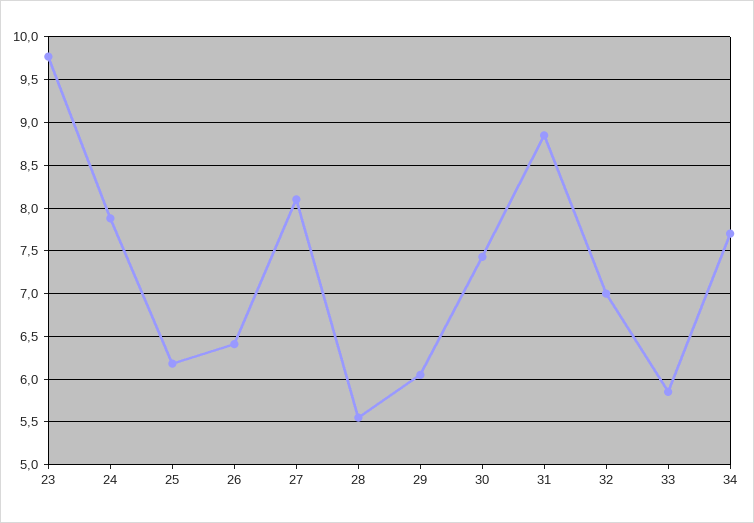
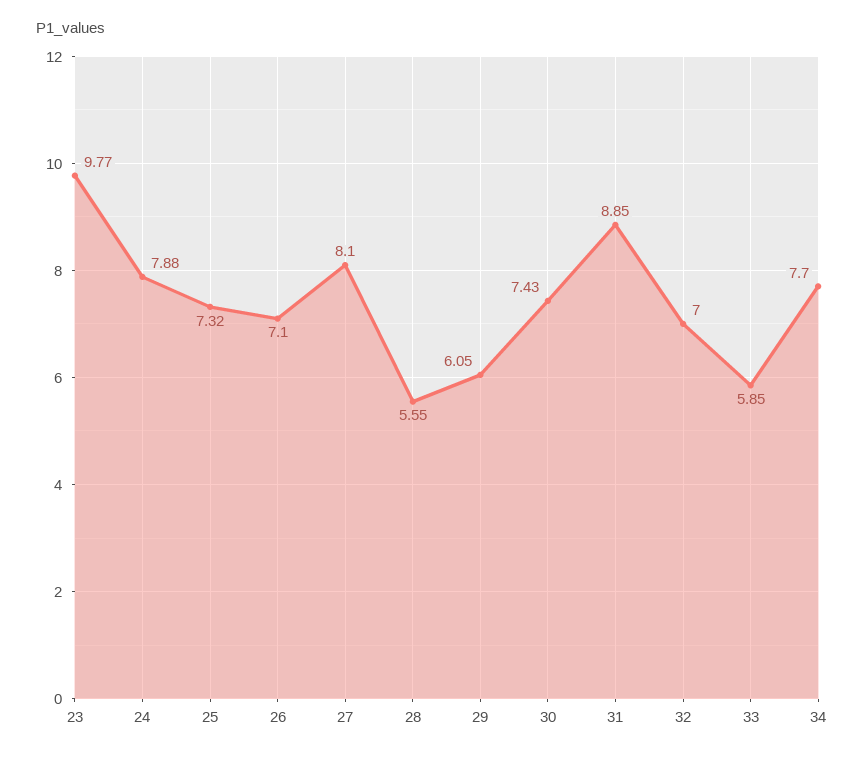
25: 6.2 -> 7.32
26: 6.4 -> 7.1

